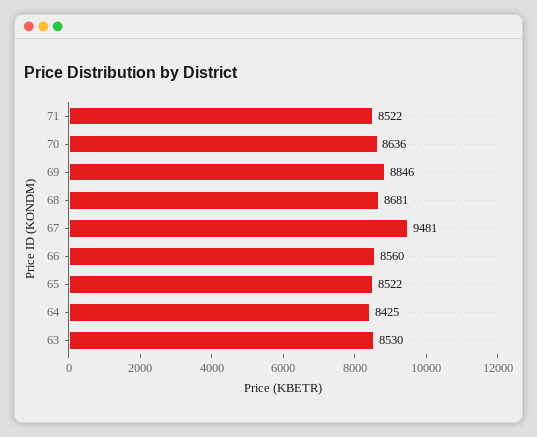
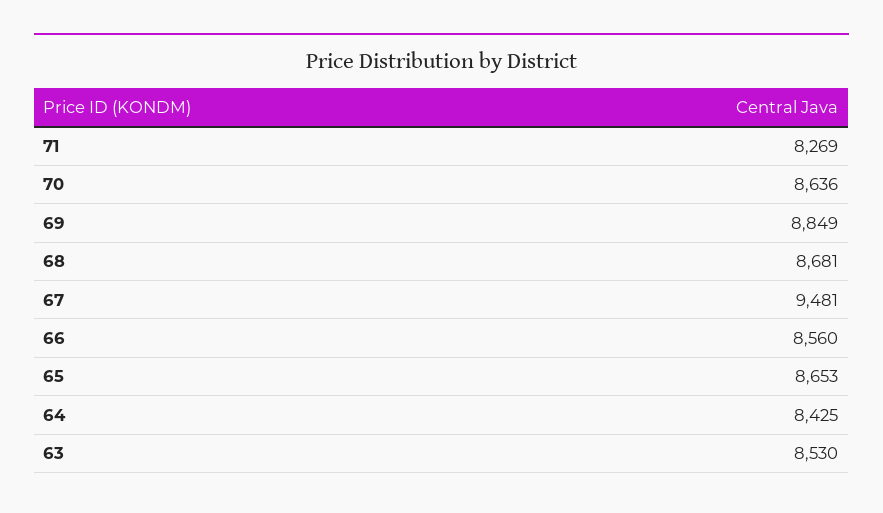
71: 8522 -> 8269
69: 8846 -> 8849
65: 8522 -> 8653

